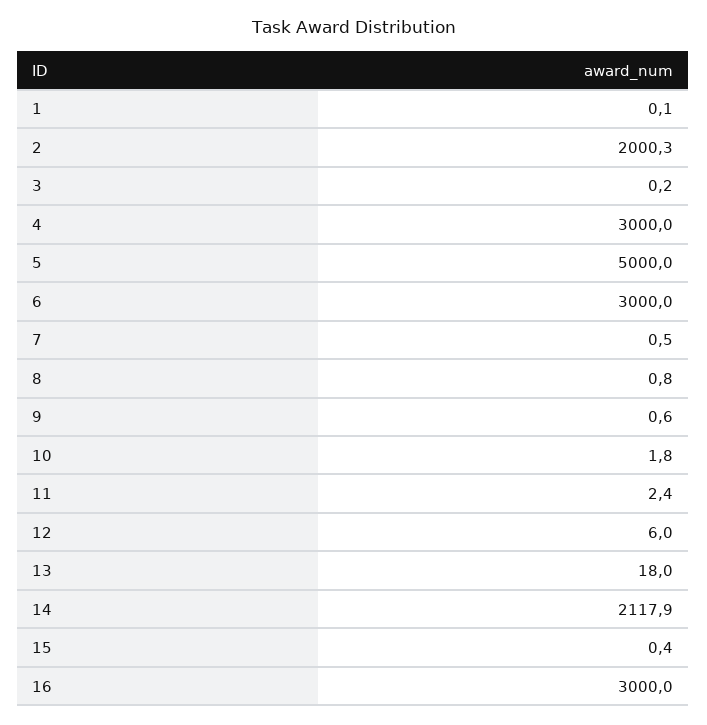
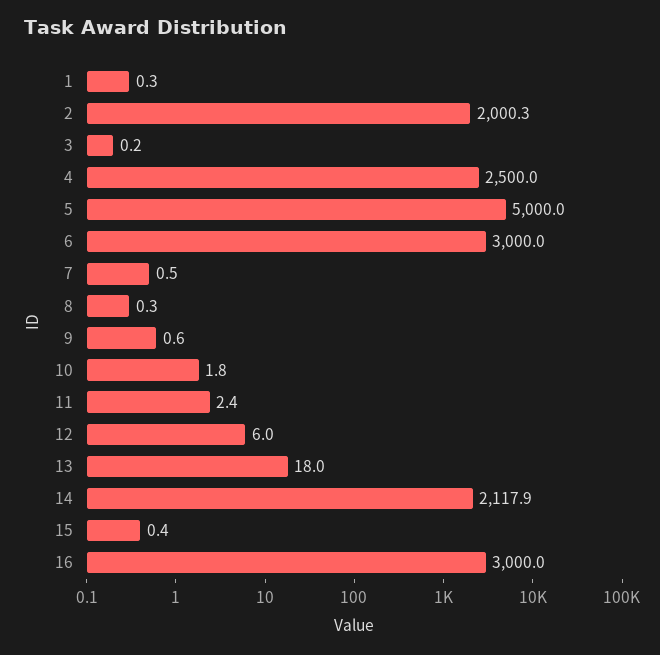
1: 0.1 -> 0.3
4: 3000 -> 2500
8: 0.8 -> 0.3

